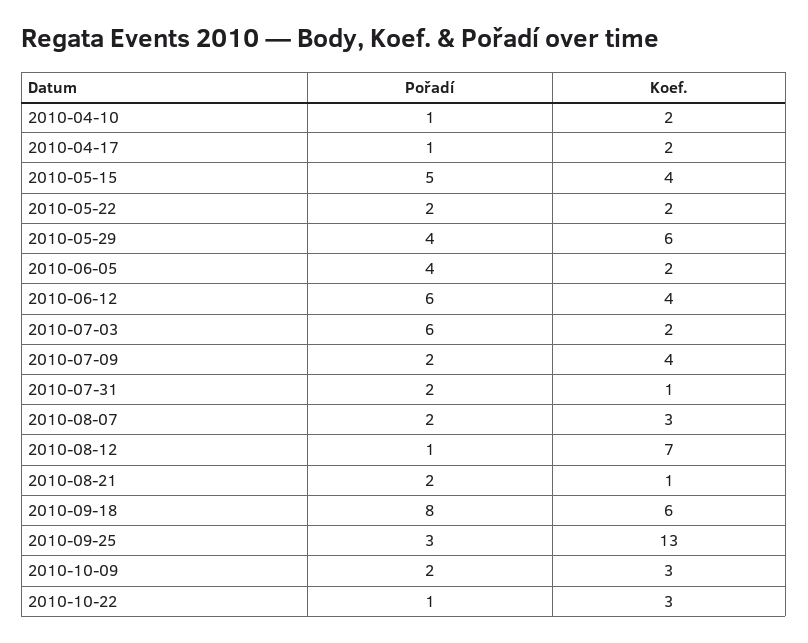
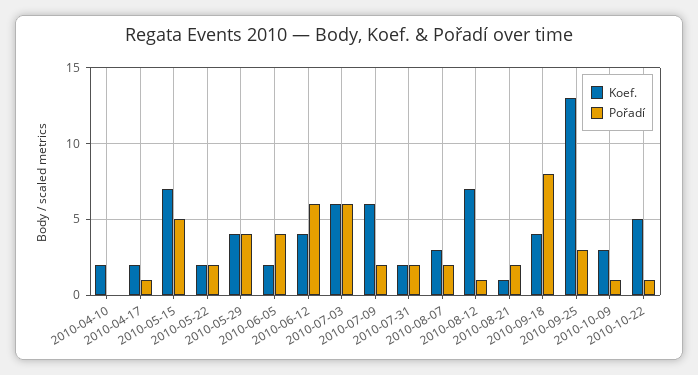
Pořadí, 2010-04-10: 1 -> 0
Koef., 2010-05-15: 4 -> 7
Koef., 2010-05-29: 6 -> 4
Koef., 2010-07-03: 2 -> 6
Koef., 2010-07-09: 4 -> 6
Koef., 2010-07-31: 1 -> 2
Koef., 2010-09-18: 6 -> 4
Pořadí, 2010-10-09: 2 -> 1
Koef., 2010-10-22: 3 -> 5

